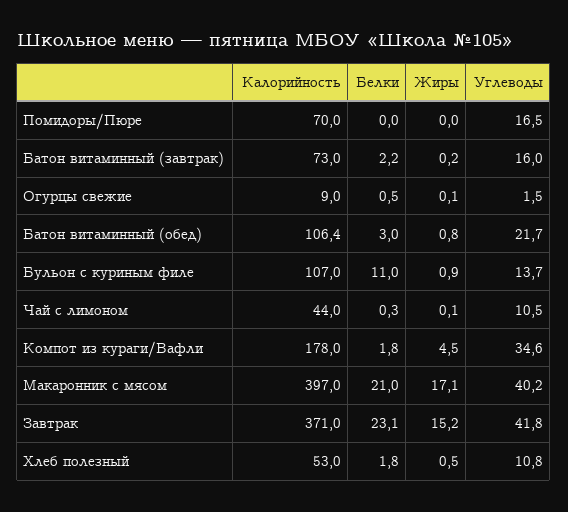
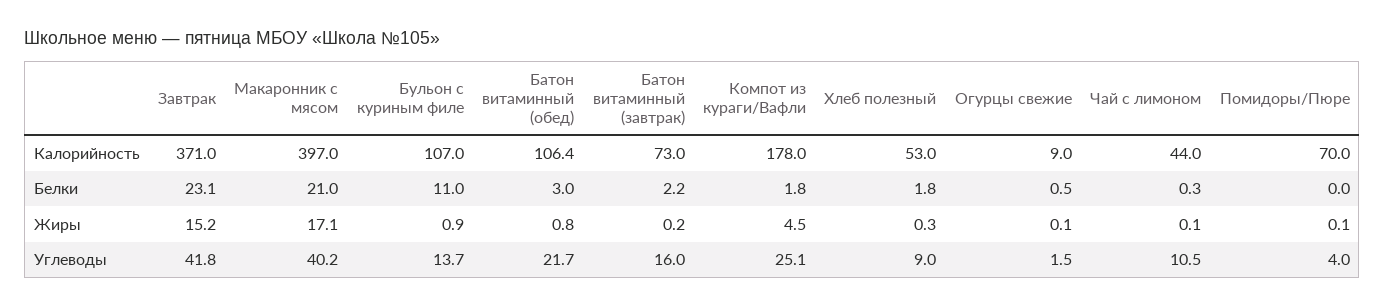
Жиры, Помидоры/Пюре: 0 -> 0.1
Углеводы, Помидоры/Пюре: 16.5 -> 4
Углеводы, Компот из кураги/Вафли: 34.6 -> 25.1
Жиры, Хлеб полезный: 0.5 -> 0.3
Углеводы, Хлеб полезный: 10.8 -> 9

